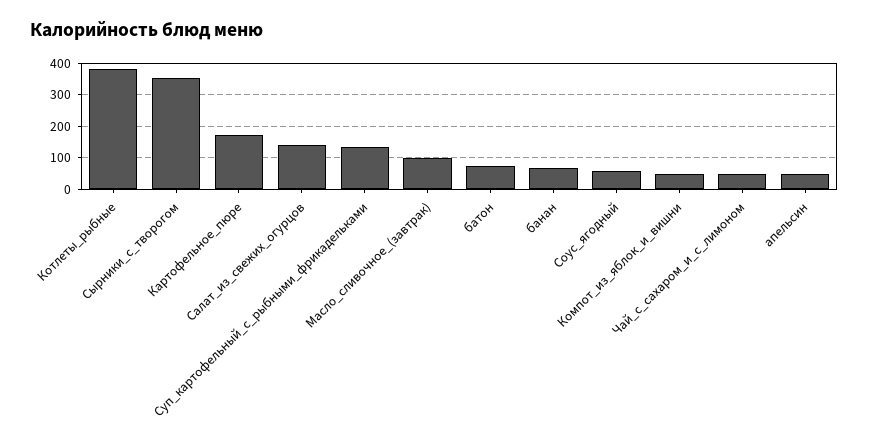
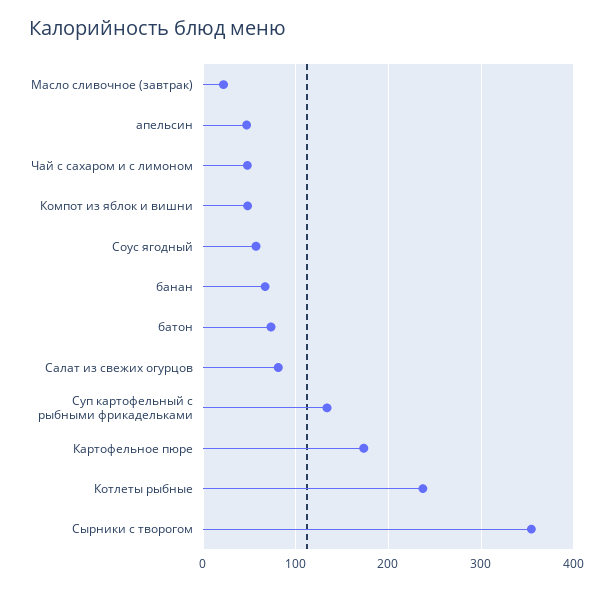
Котлеты_рыбные: 380 -> 240
Салат_из_свежих_огурцов: 140 -> 80
Масло_сливочное_(завтрак): 100 -> 20

